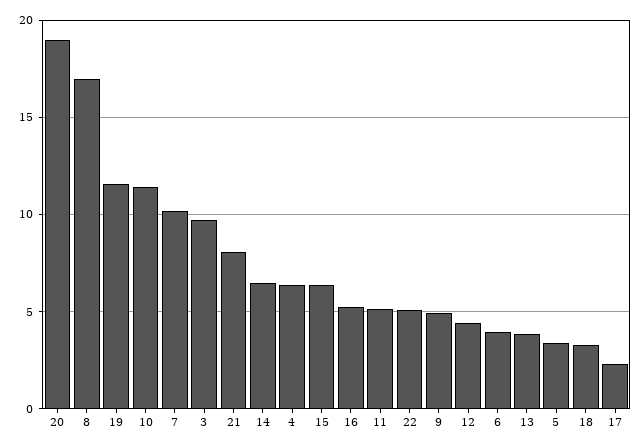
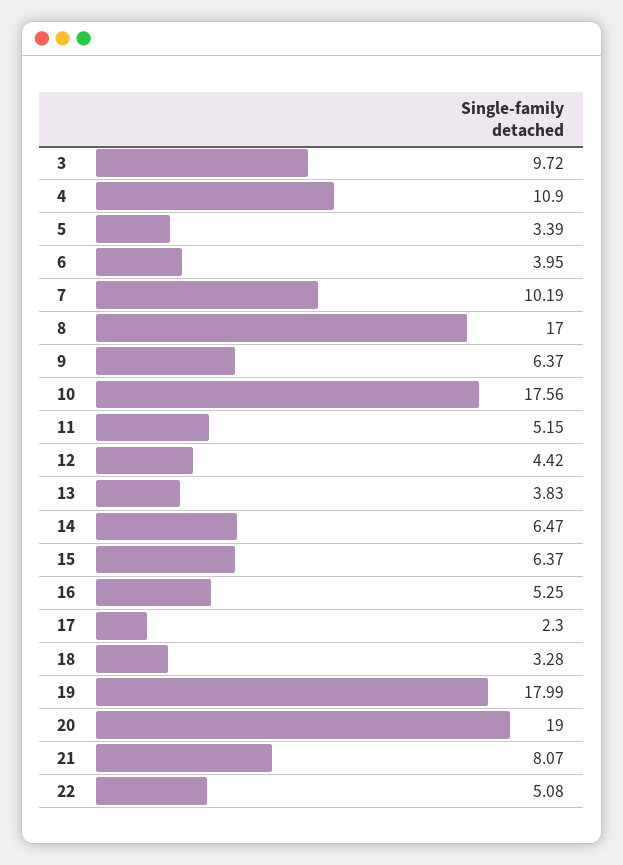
19: 11.5 -> 17.99
10: 11.5 -> 17.56
4: 6.5 -> 10.9
9: 5 -> 6.37

